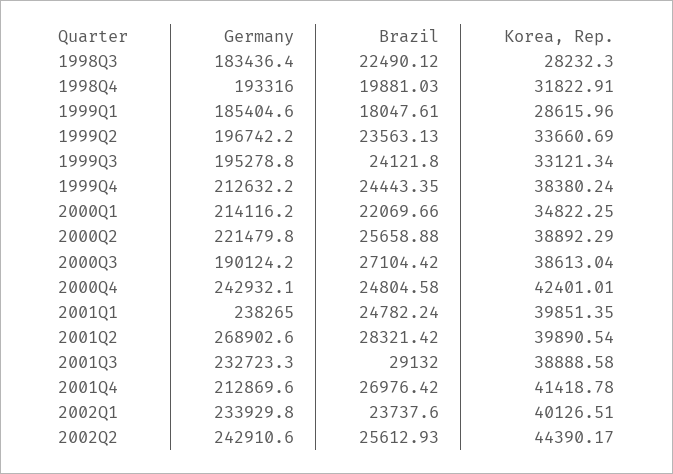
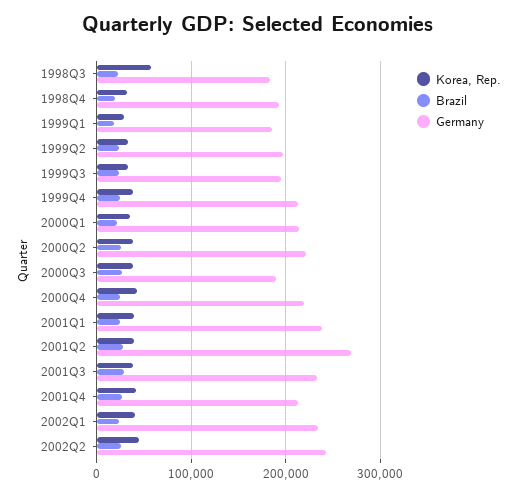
Korea, Rep., 1998Q3: 28232.3 -> 60000
Germany, 2000Q4: 242932.1 -> 220000

